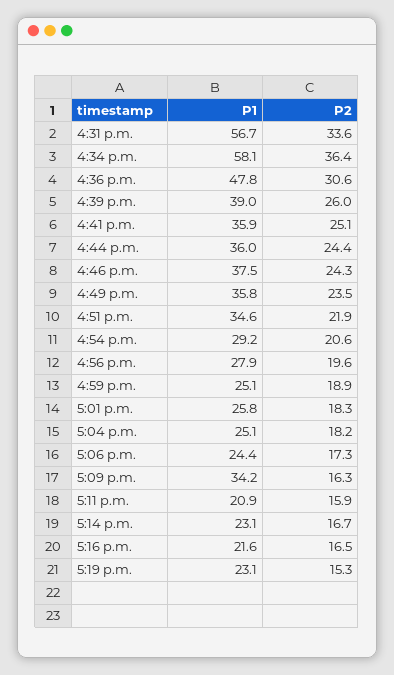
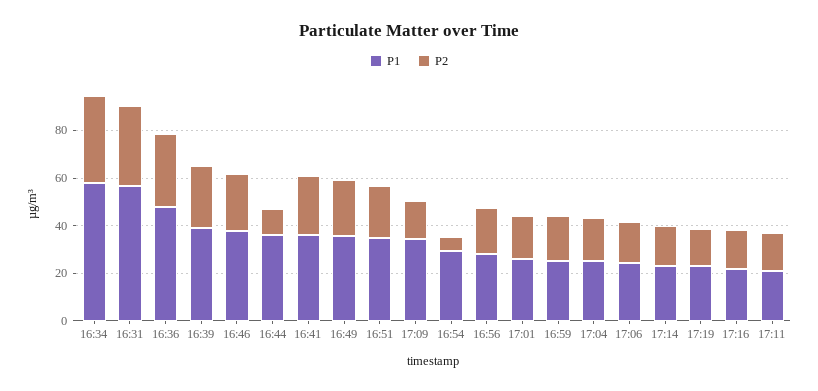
P2, 4:44 p.m.: 24.4 -> 10
P2, 4:54 p.m.: 20.6 -> 5

